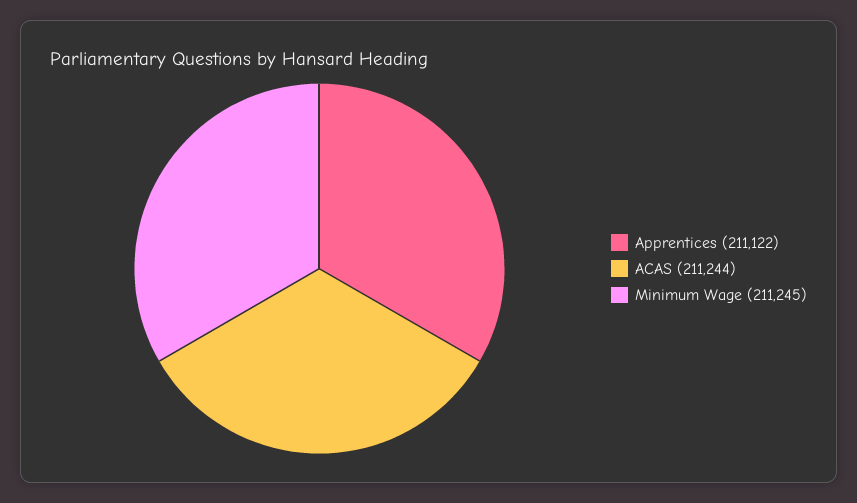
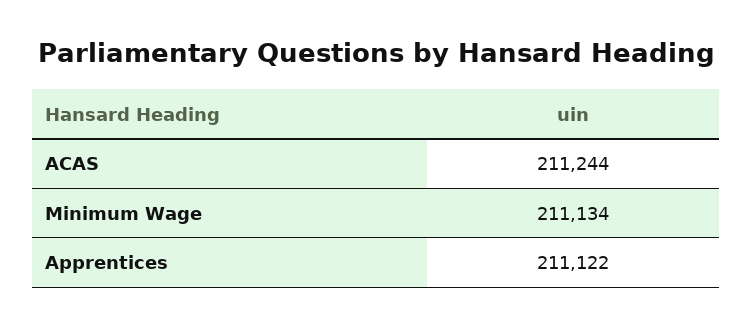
Minimum Wage: 211245 -> 211134

